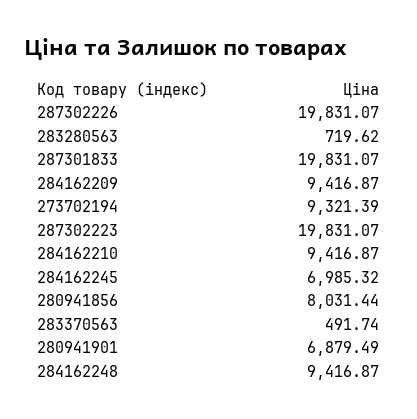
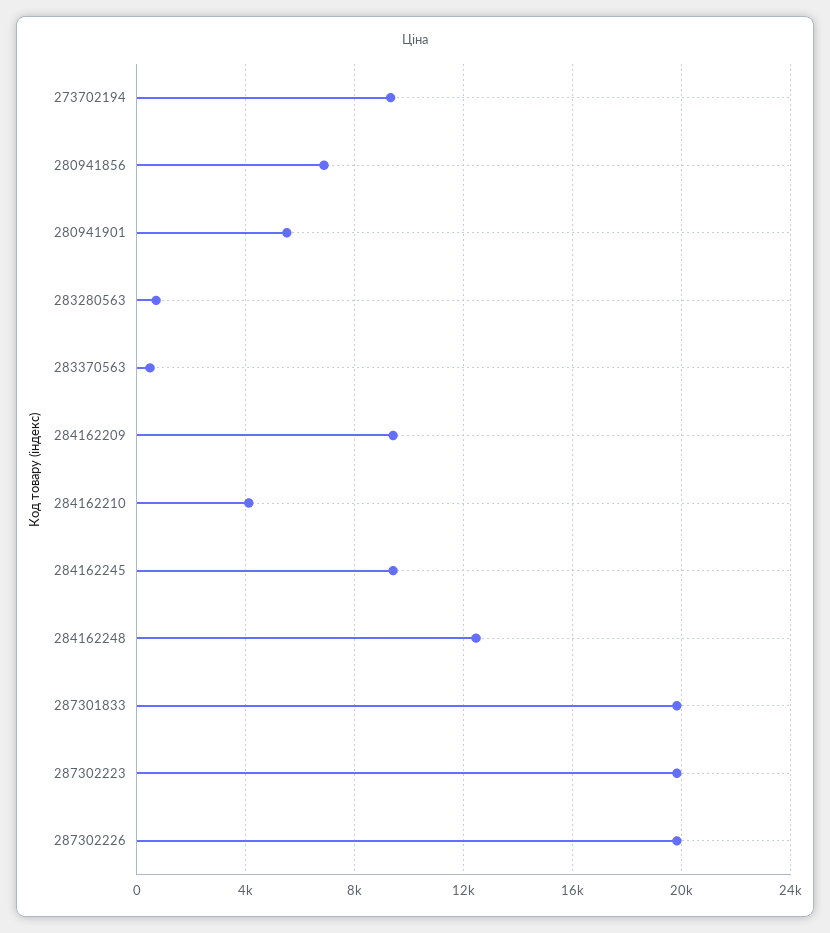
284162210: 9416.87 -> 4000
284162245: 6985.32 -> 9500
280941856: 8031.44 -> 7000
280941901: 6879.49 -> 5500
284162248: 9416.87 -> 12500

